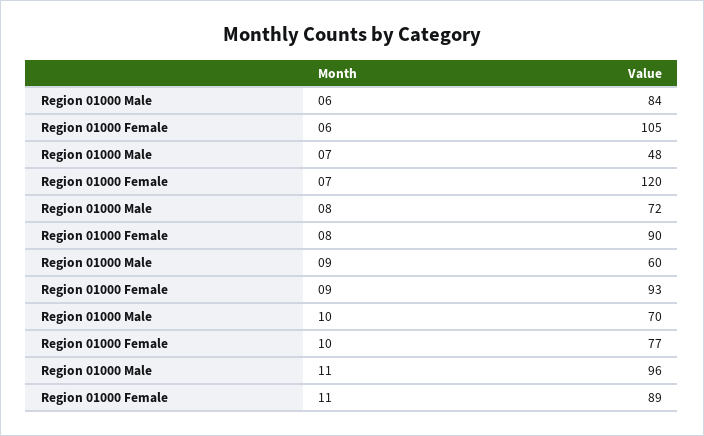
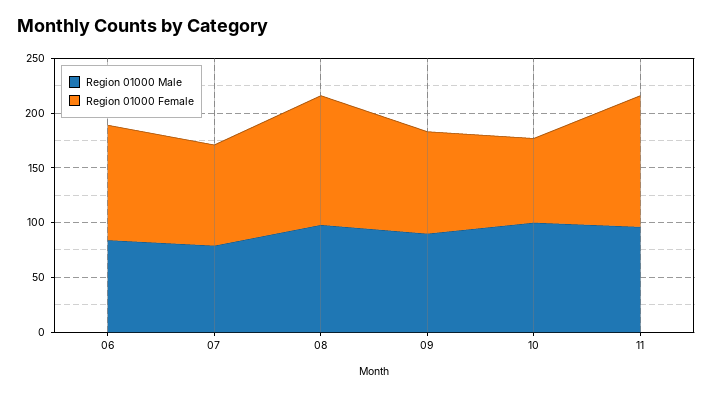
Region 01000 Male, 07: 48 -> 80
Region 01000 Female, 07: 120 -> 90
Region 01000 Male, 08: 72 -> 100
Region 01000 Female, 08: 90 -> 120
Region 01000 Male, 09: 60 -> 90
Region 01000 Male, 10: 70 -> 100
Region 01000 Female, 11: 89 -> 120

